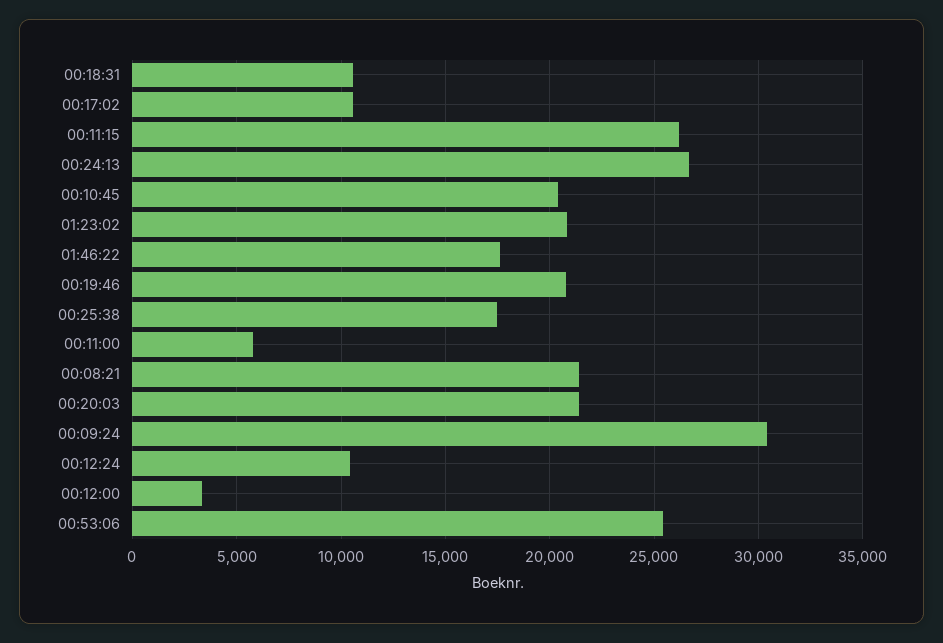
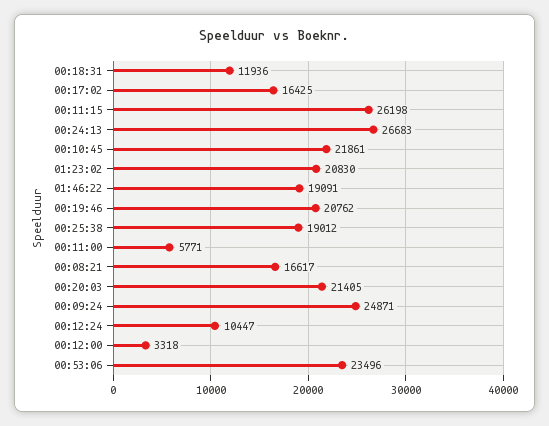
00:18:31: 10500 -> 11936
00:17:02: 10500 -> 16425
00:10:45: 20500 -> 21861
01:46:22: 17500 -> 19091
00:25:38: 17500 -> 19012
00:08:21: 21500 -> 16617
00:09:24: 30500 -> 24871
00:53:06: 25500 -> 23496

